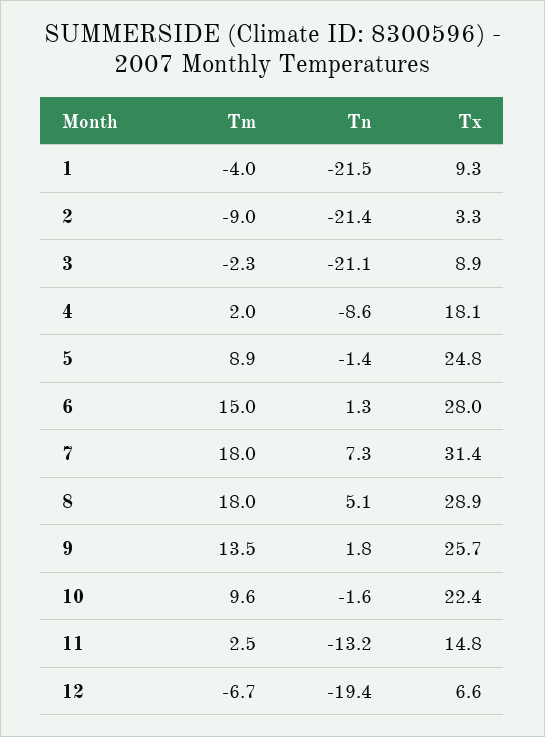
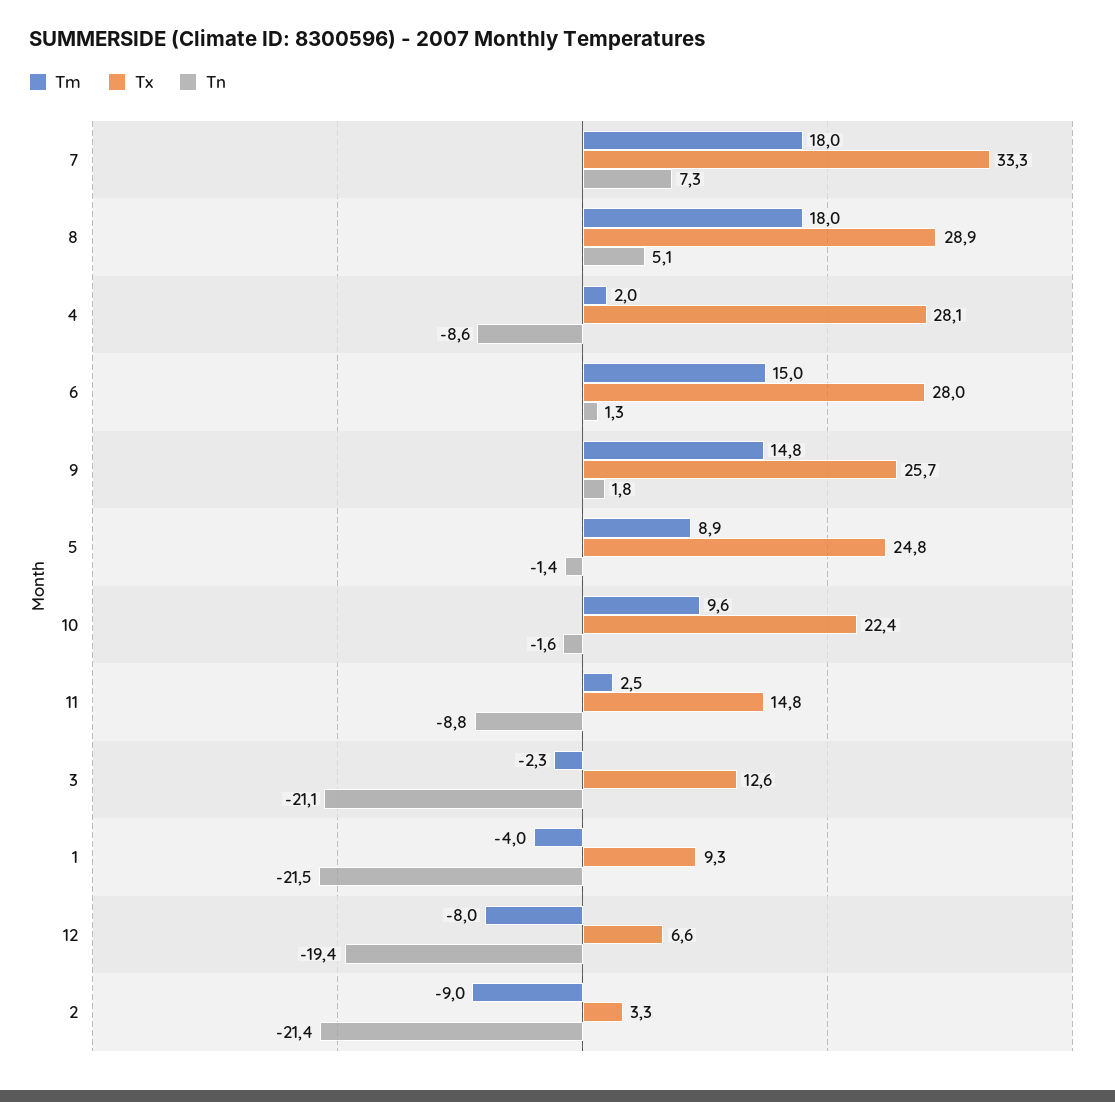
Tx, 3: 8.9 -> 12.6
Tx, 4: 18.1 -> 28.1
Tx, 7: 31.4 -> 33.3
Tm, 9: 13.5 -> 14.8
Tn, 11: -13.2 -> -8.8
Tm, 12: -6.7 -> -8

